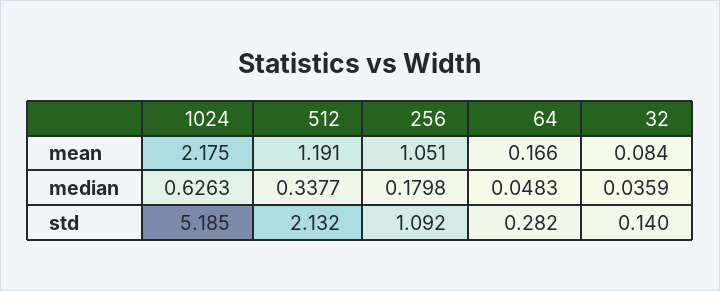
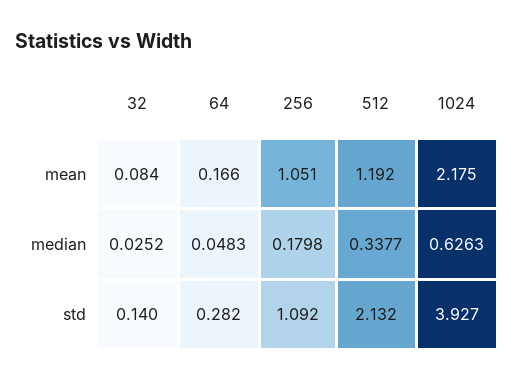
512, mean: 1.191 -> 1.192
32, median: 0.0359 -> 0.0252
1024, std: 5.185 -> 3.927

